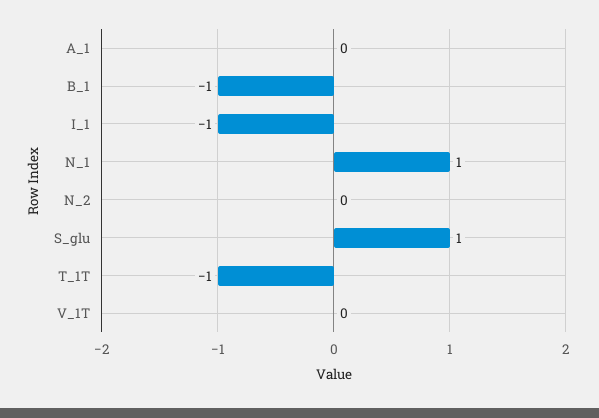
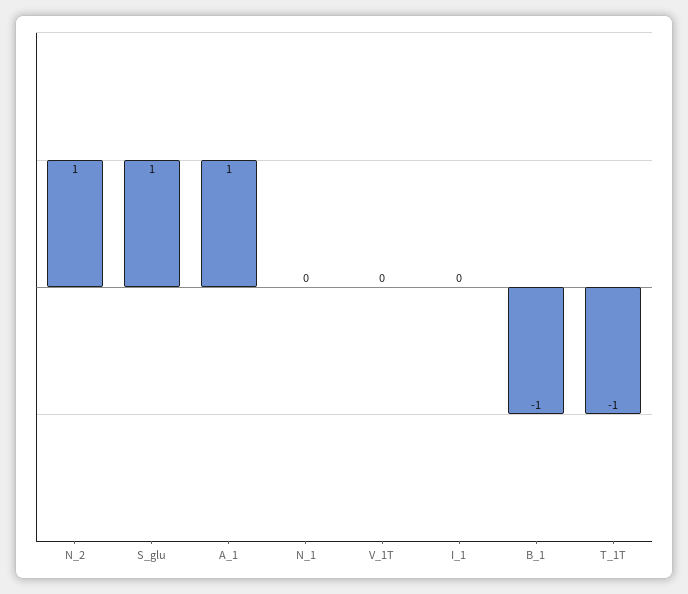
A_1: 0 -> 1
I_1: -1 -> 0
N_1: 1 -> 0
N_2: 0 -> 1

